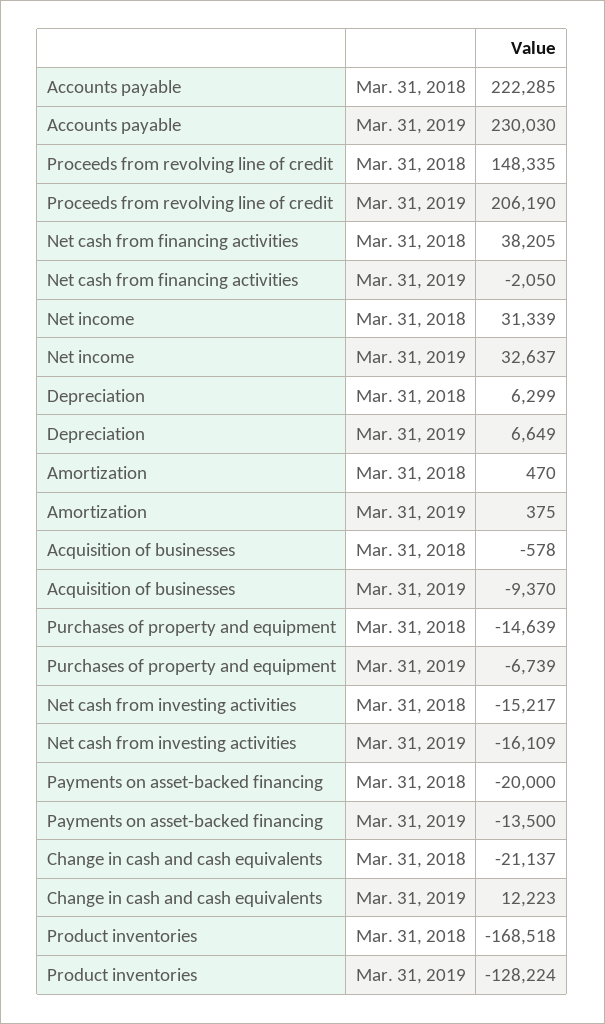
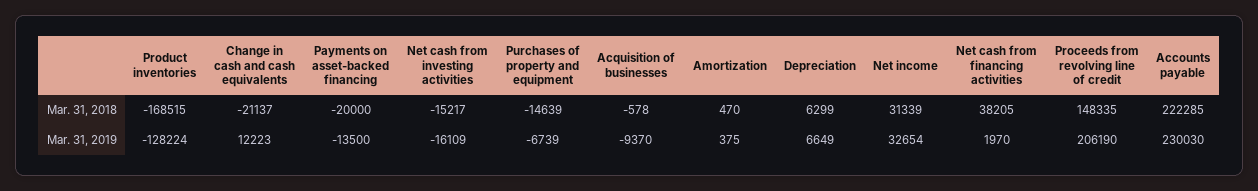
Net cash from financing activities, Mar. 31, 2019: -2050 -> 1970
Net income, Mar. 31, 2019: 32637 -> 32654
Product inventories, Mar. 31, 2018: -168518 -> -168515

